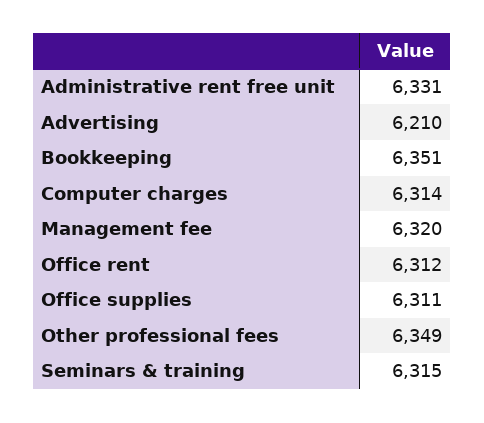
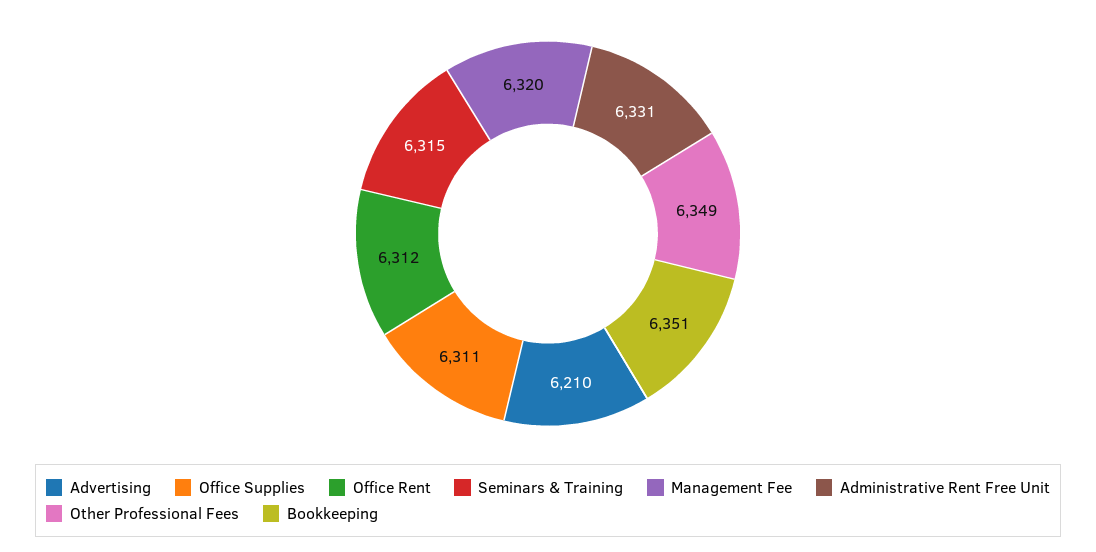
Computer charges: 6314 -> none

